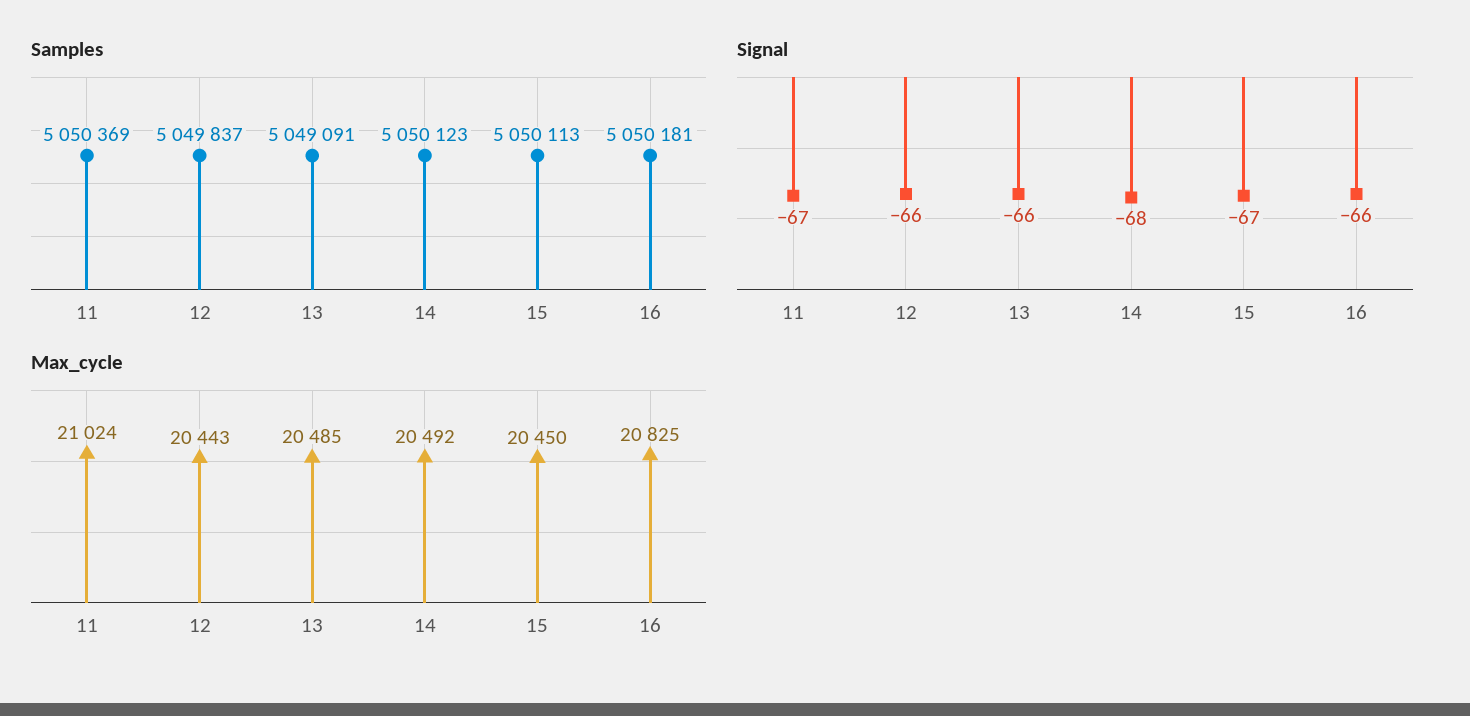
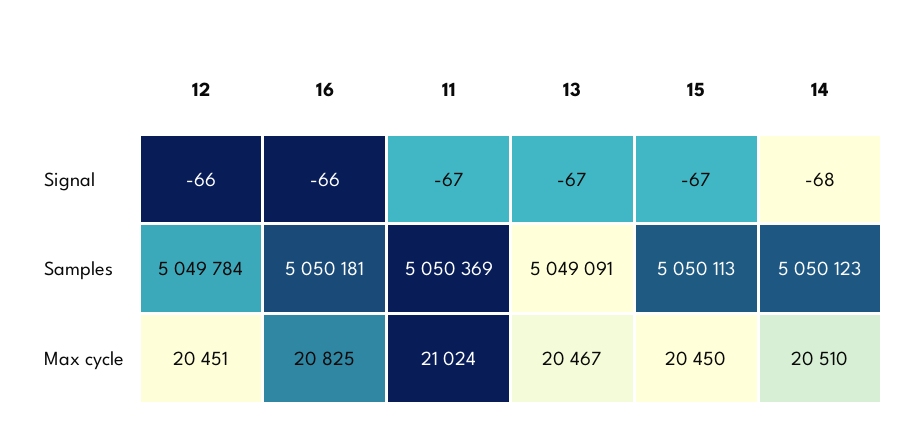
Samples, 12: 5049837 -> 5049784
Signal, 13: -66 -> -67
Max_cycle, 12: 20443 -> 20451
Max_cycle, 13: 20485 -> 20467
Max_cycle, 14: 20492 -> 20510

